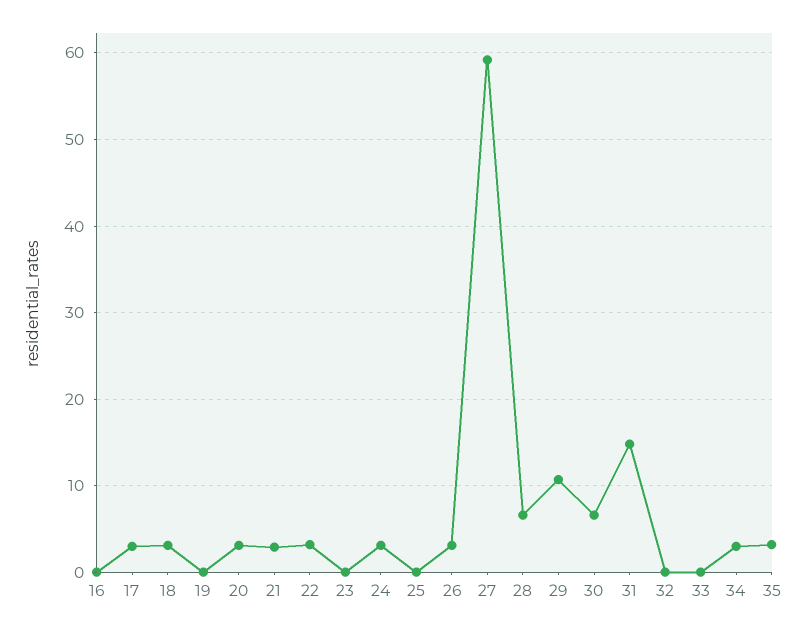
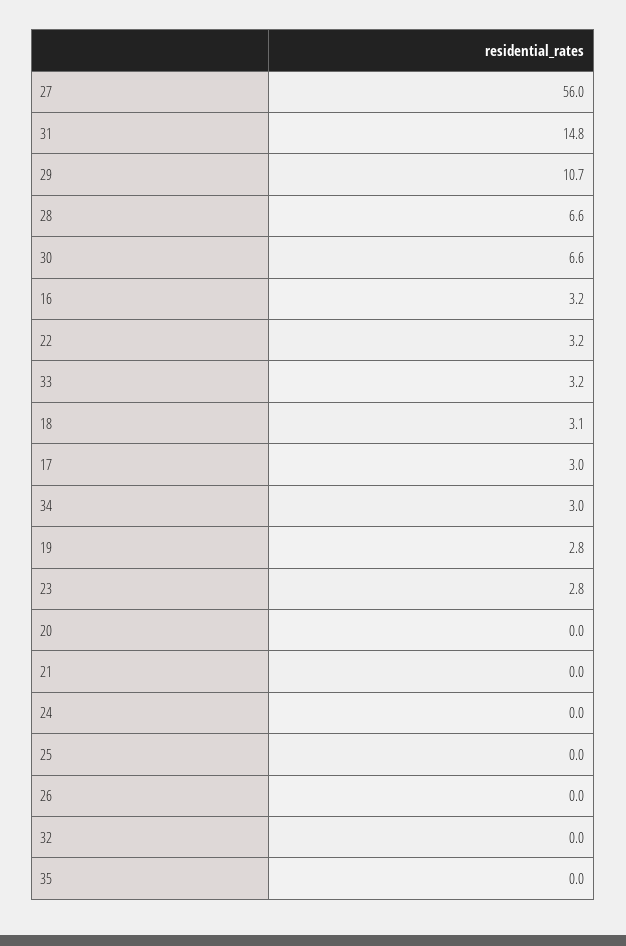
16: 0 -> 3.2
19: 0 -> 2.8
20: 3 -> 0
21: 3 -> 0
23: 0 -> 2.8
24: 3 -> 0
26: 3 -> 0
27: 59 -> 56
33: 0 -> 3.2
35: 3 -> 0

